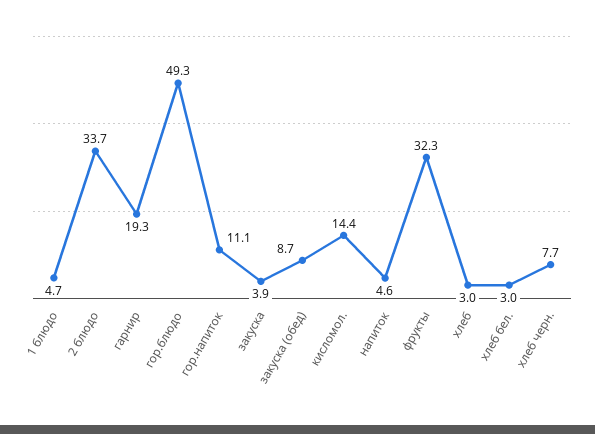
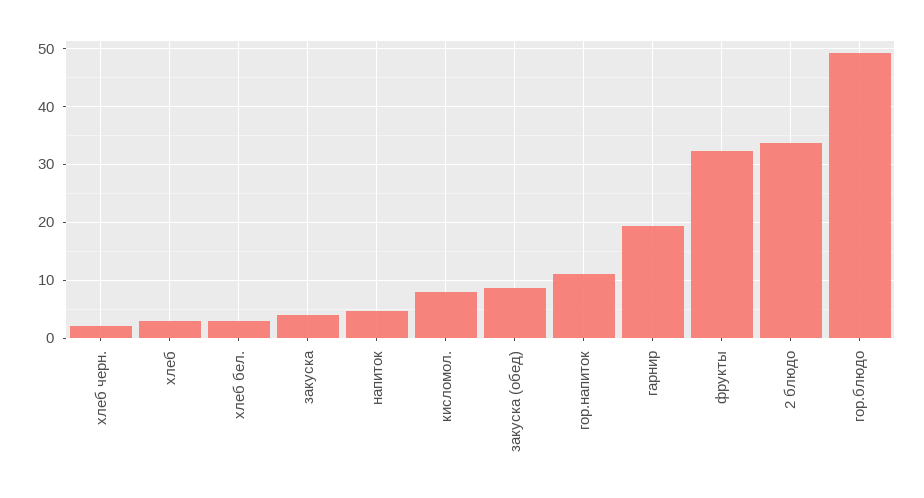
1 блюдо: 4.7 -> none
кисломол.: 14.4 -> 8
хлеб черн.: 7.7 -> 2

